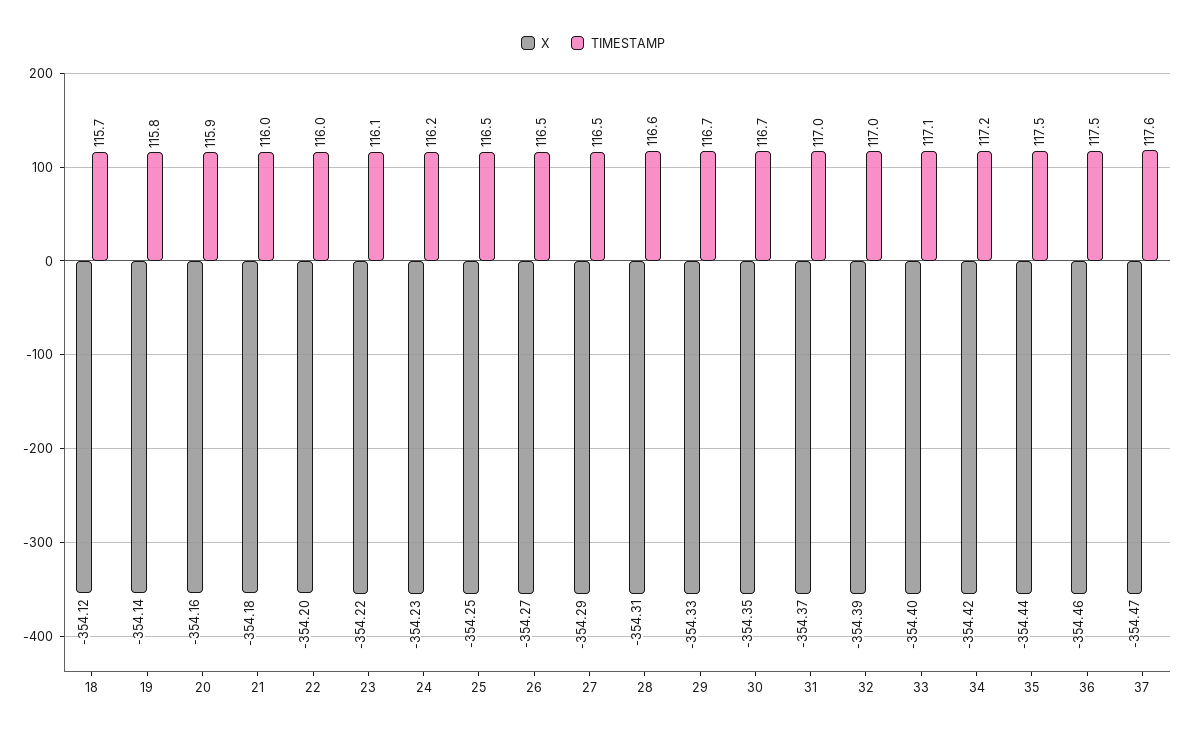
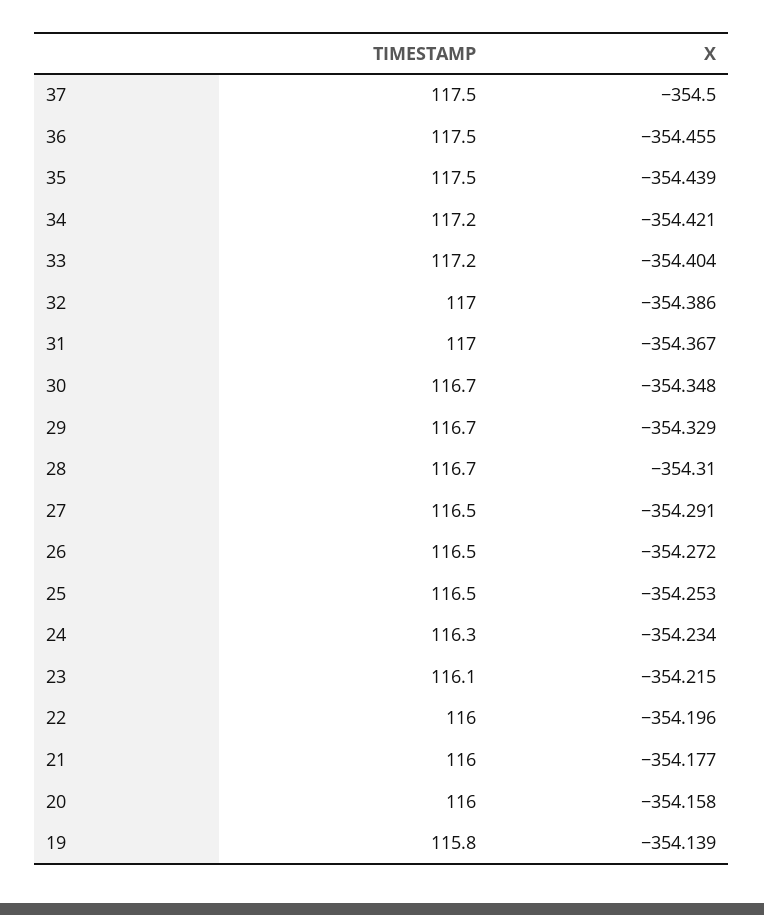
X, 18: -354.12 -> none
TIMESTAMP, 18: 115.7 -> none
TIMESTAMP, 20: 115.9 -> 116
TIMESTAMP, 24: 116.2 -> 116.3
TIMESTAMP, 28: 116.6 -> 116.7
TIMESTAMP, 33: 117.1 -> 117.2
X, 37: -354.47 -> -354.5
TIMESTAMP, 37: 117.6 -> 117.5

